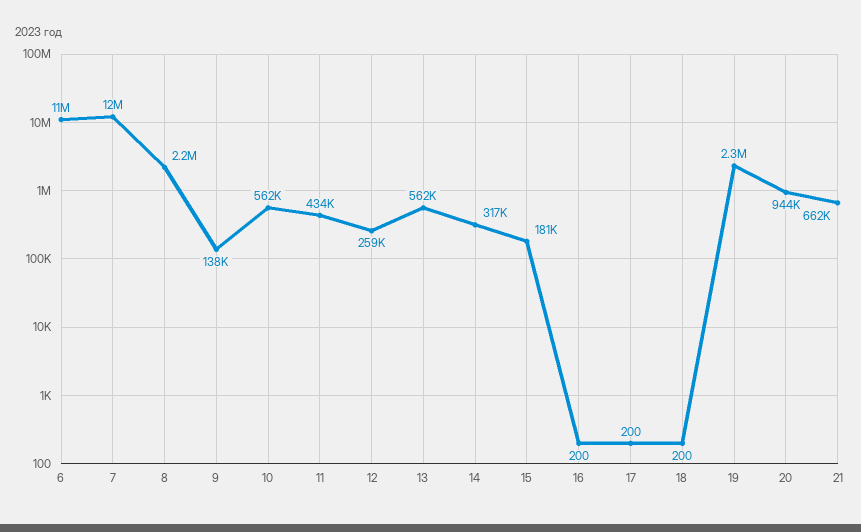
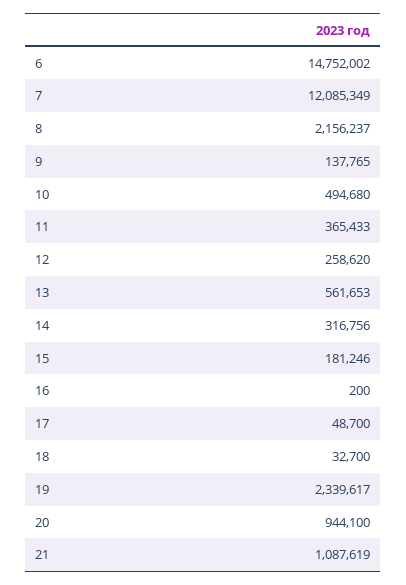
6: 11000000 -> 14752002
10: 562000 -> 494680
11: 434000 -> 365433
17: 200 -> 48700
18: 200 -> 32700
21: 662000 -> 1087619

